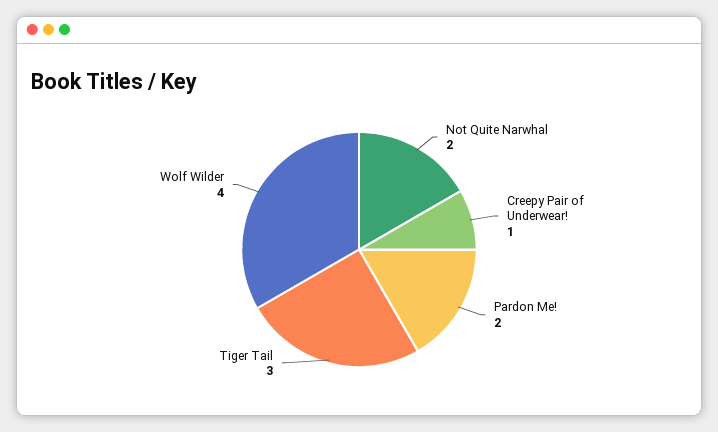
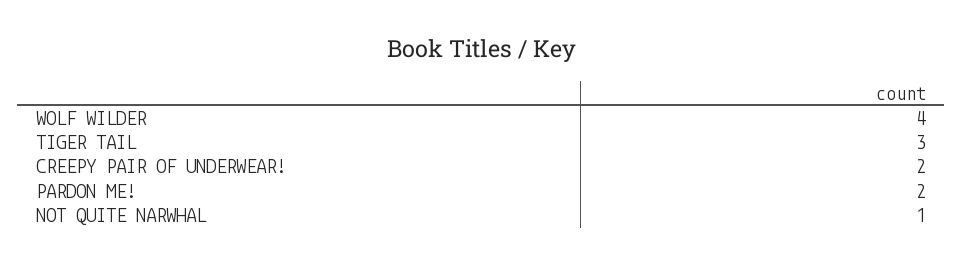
Not Quite Narwhal: 2 -> 1
Creepy Pair of Underwear!: 1 -> 2

